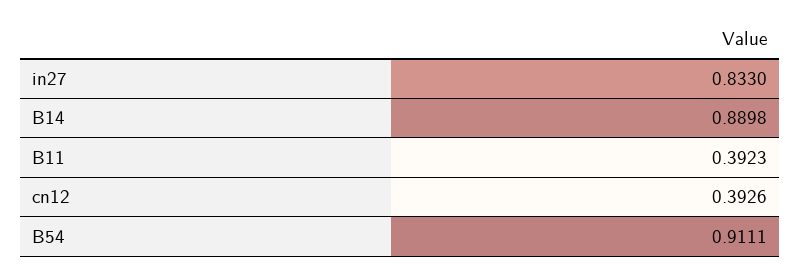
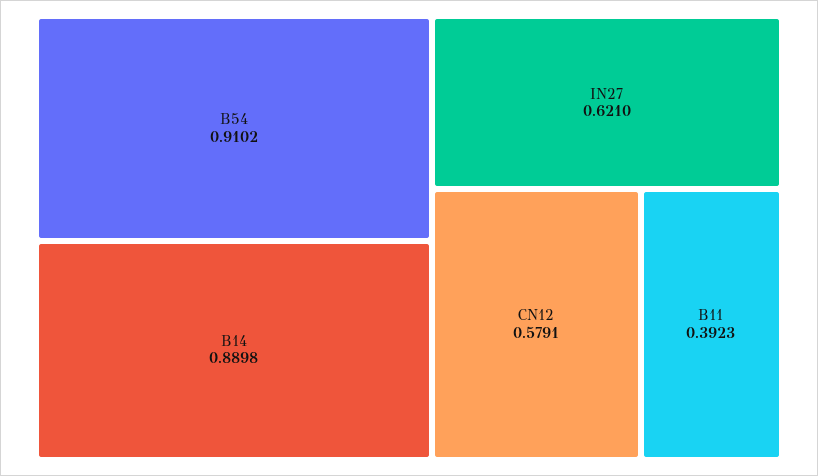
in27: 0.833 -> 0.621
cn12: 0.3926 -> 0.5791
B54: 0.9111 -> 0.9102

